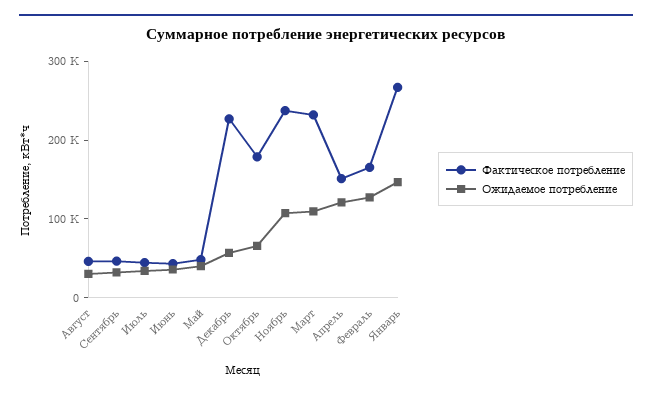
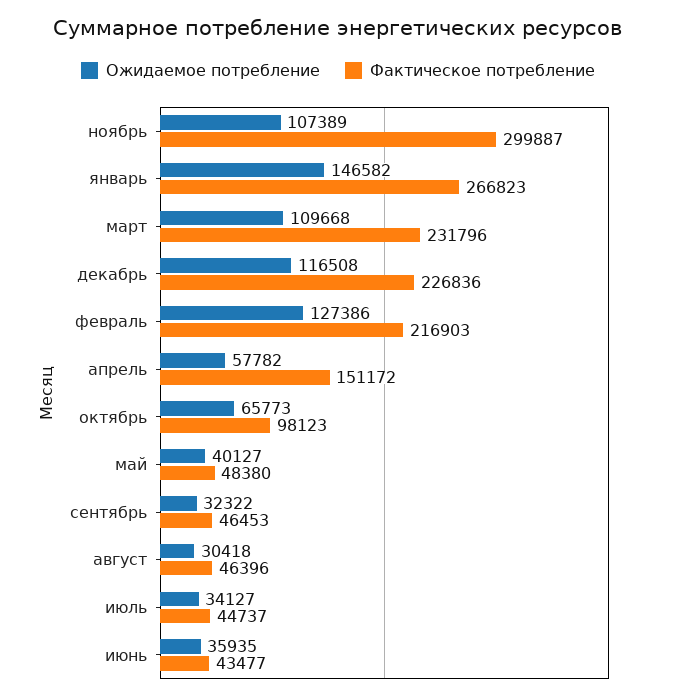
Ожидаемое потребление, Декабрь: 60000 -> 116508
Фактическое потребление, Октябрь: 180000 -> 98123
Фактическое потребление, Ноябрь: 240000 -> 299887
Ожидаемое потребление, Апрель: 120000 -> 57782
Фактическое потребление, Февраль: 160000 -> 216903

